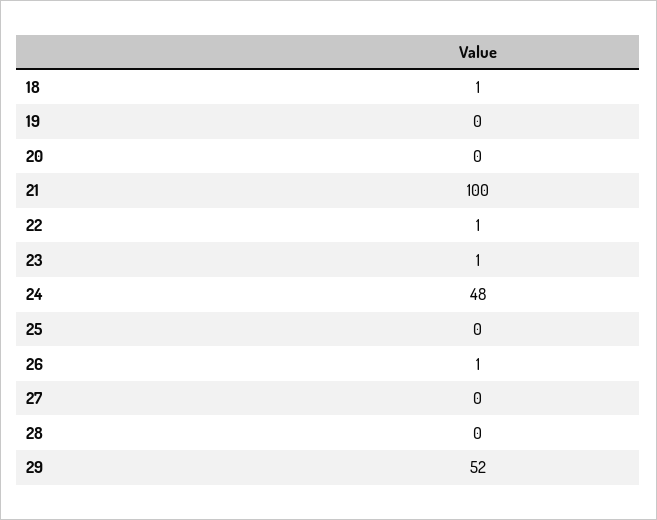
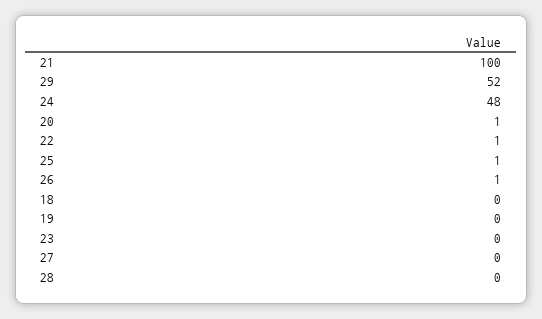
18: 1 -> 0
20: 0 -> 1
23: 1 -> 0
25: 0 -> 1

